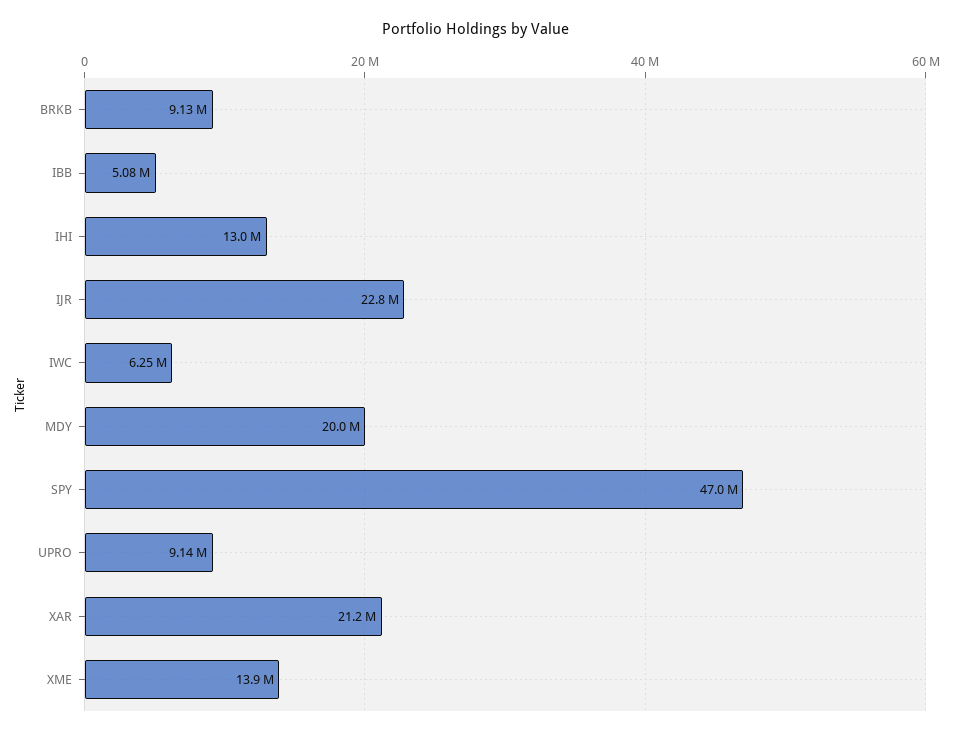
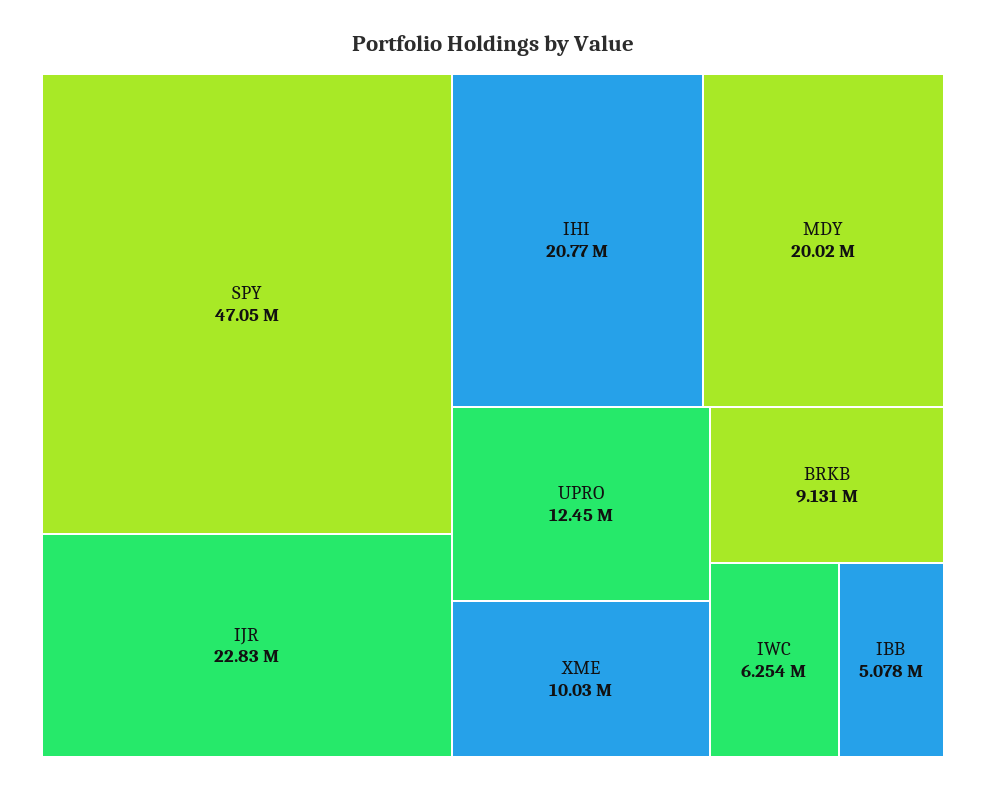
IHI: 13000000 -> 20770000
UPRO: 9140000 -> 12450000
XAR: 21200000 -> none
XME: 13900000 -> 10030000

